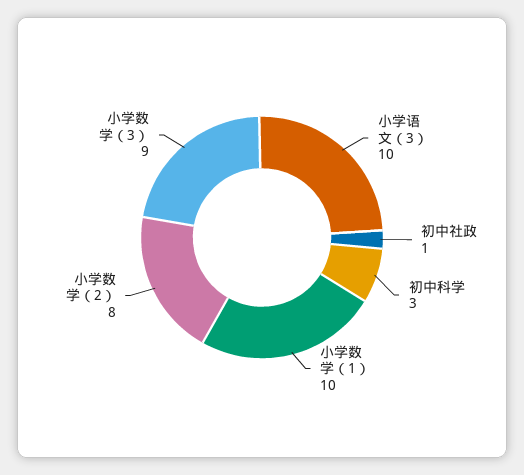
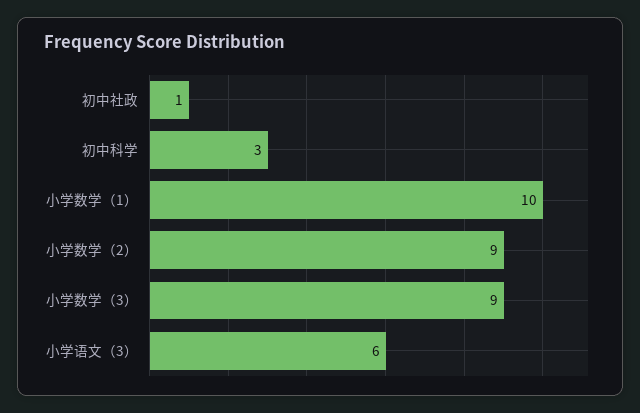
小学语文（3）: 10 -> 6
小学数学（2）: 8 -> 9

